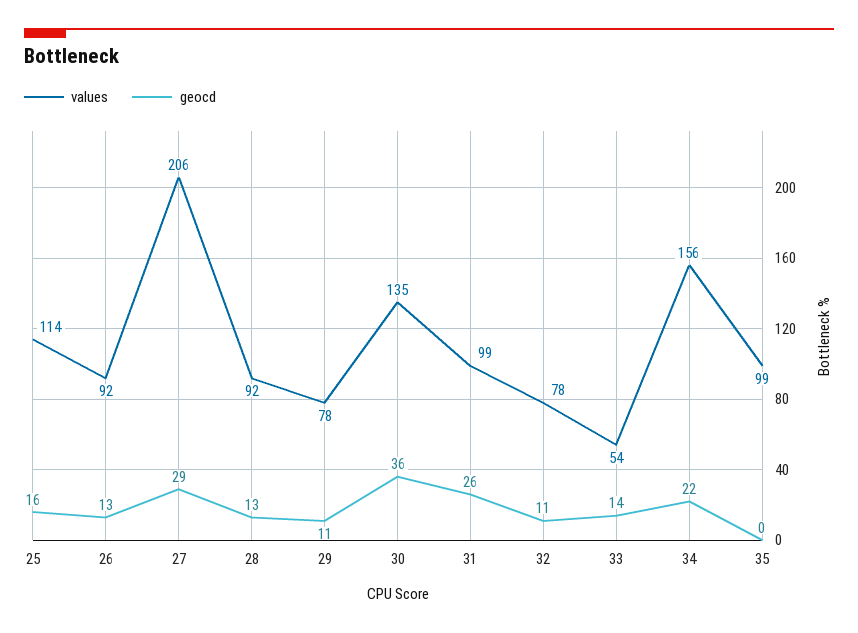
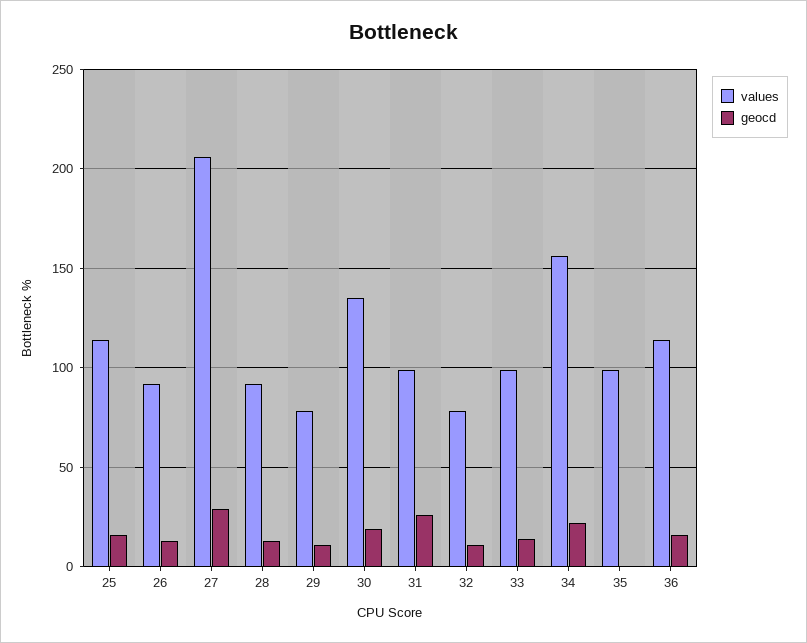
geocd, 30: 36 -> 20
values, 33: 54 -> 100
values, 36: none -> 115
geocd, 36: none -> 15

